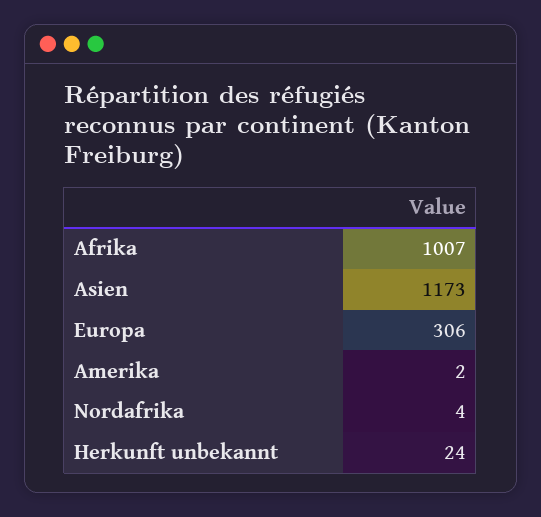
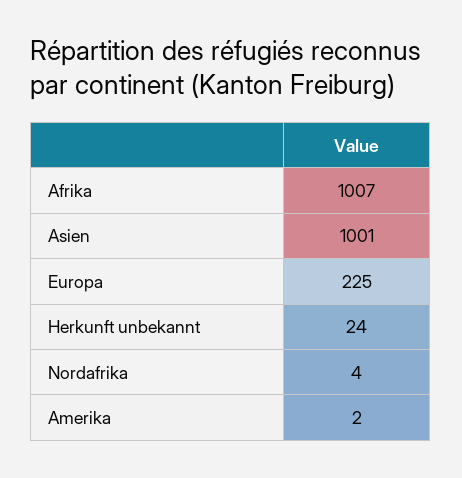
Asien: 1173 -> 1001
Europa: 306 -> 225

